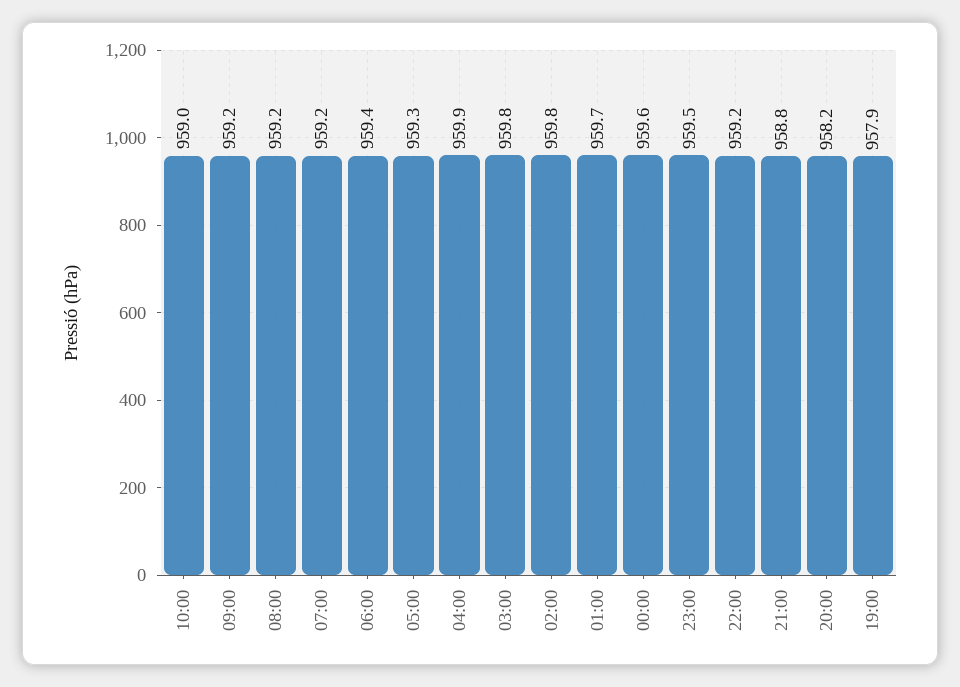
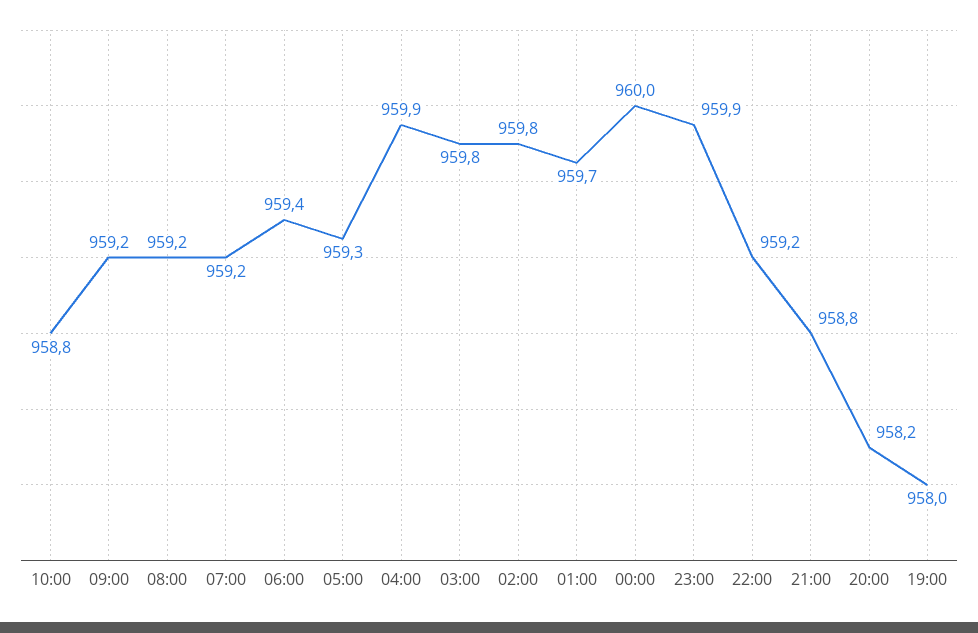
10:00: 959 -> 958.8
00:00: 959.6 -> 960
23:00: 959.5 -> 959.9
19:00: 957.9 -> 958

